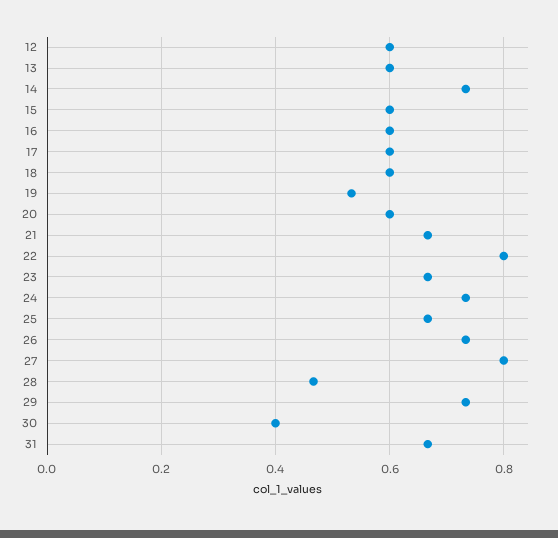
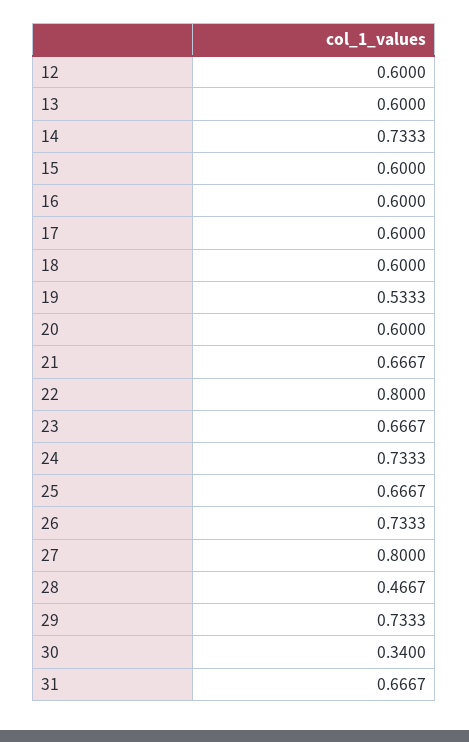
30: 0.4 -> 0.34

